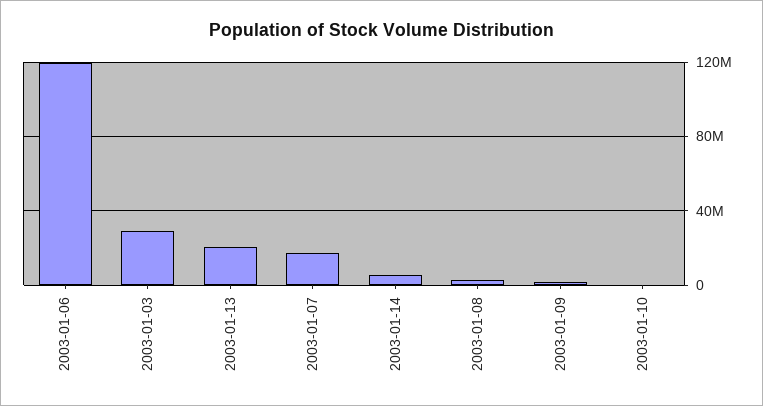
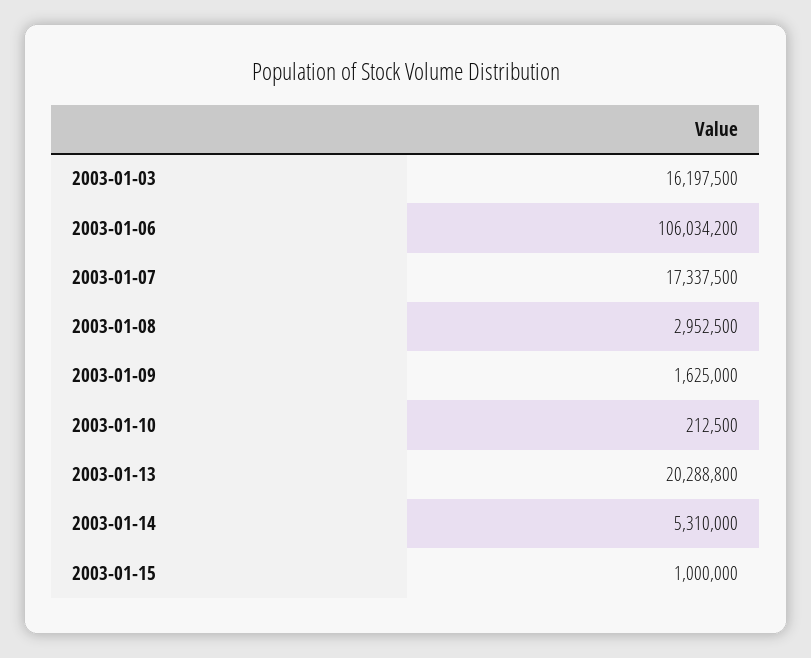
2003-01-06: 120000000 -> 106034200
2003-01-03: 30000000 -> 16197500
2003-01-15: none -> 1000000

